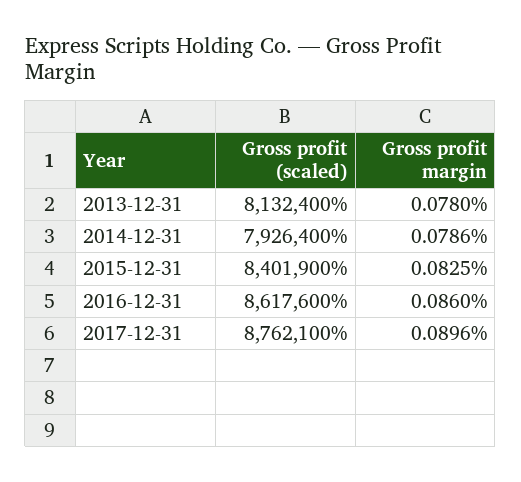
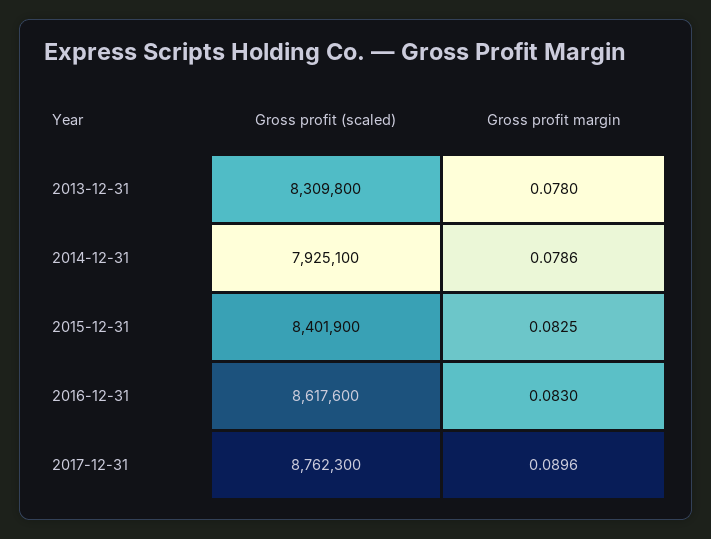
Gross profit (scaled), 2013-12-31: 8132400 -> 8309800
Gross profit (scaled), 2014-12-31: 7926400 -> 7925100
Gross profit margin, 2016-12-31: 0.086 -> 0.083
Gross profit (scaled), 2017-12-31: 8762100 -> 8762300

